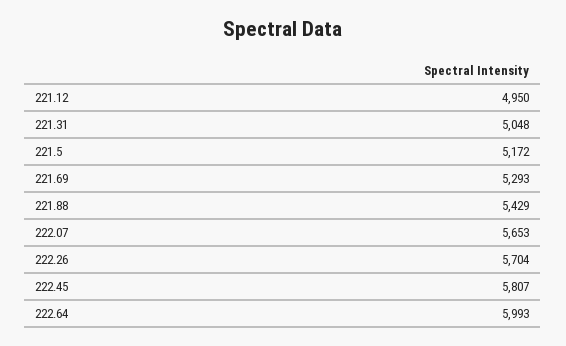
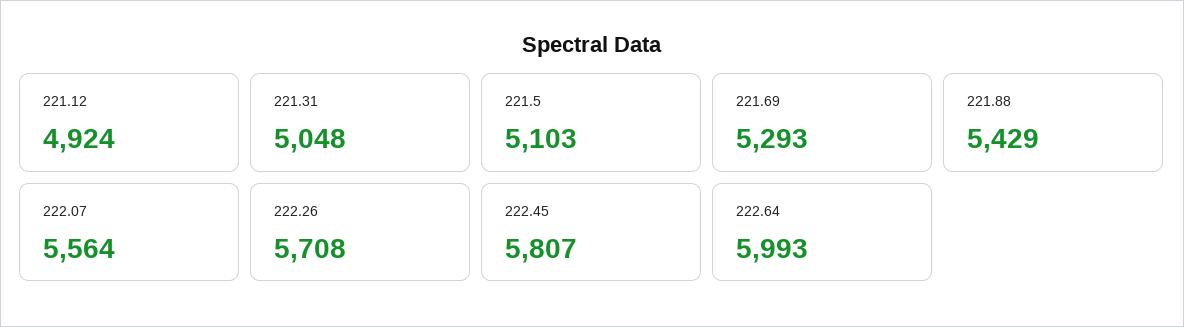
221.12: 4950 -> 4924
221.5: 5172 -> 5103
222.07: 5653 -> 5564
222.26: 5704 -> 5708

